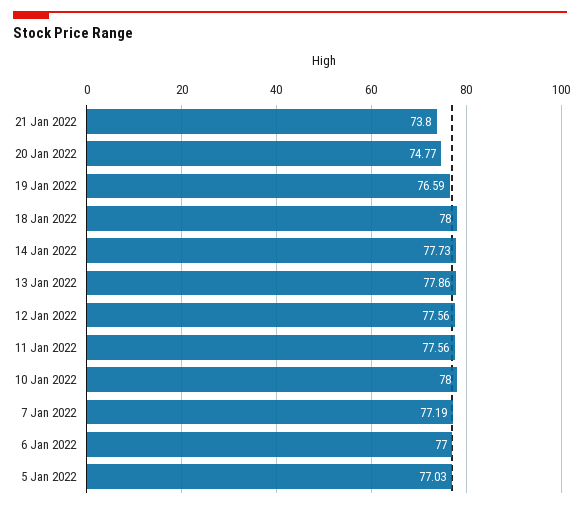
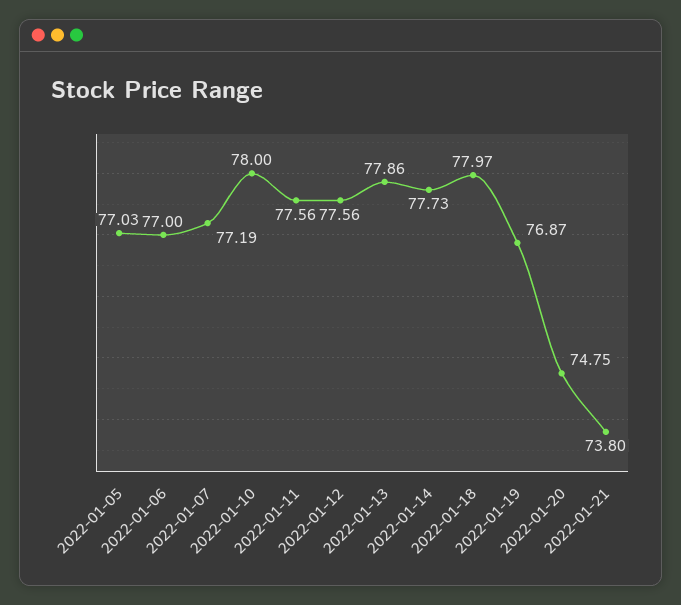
20 Jan 2022: 74.77 -> 74.75
19 Jan 2022: 76.59 -> 76.87
18 Jan 2022: 78 -> 77.97

